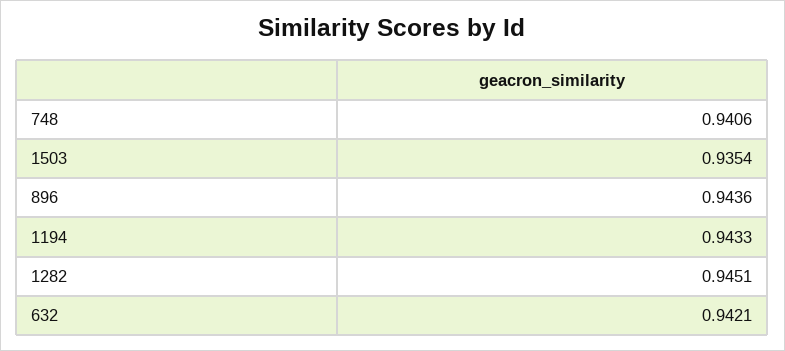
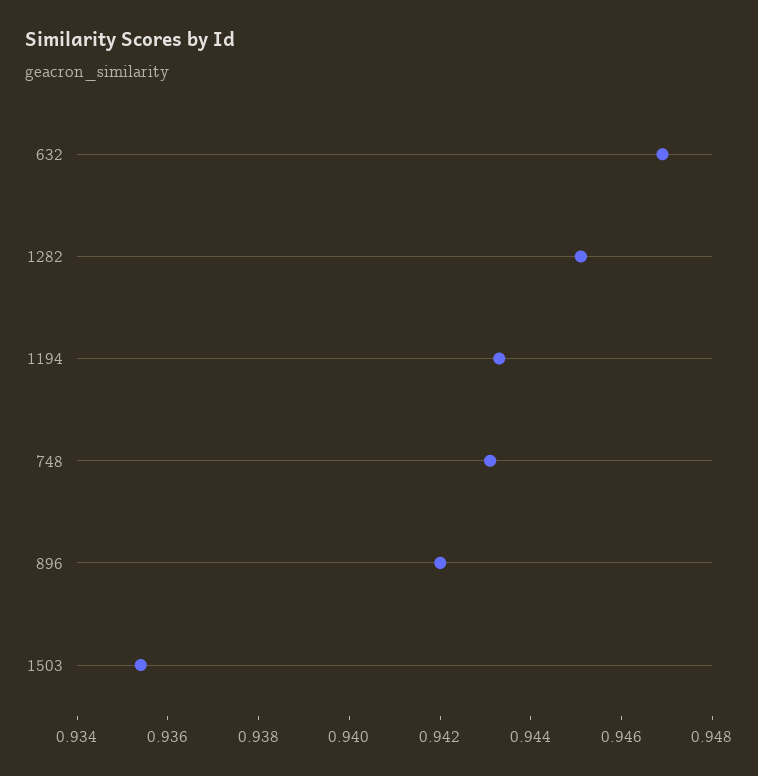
748: 0.9406 -> 0.943
896: 0.9436 -> 0.942
632: 0.9421 -> 0.947

